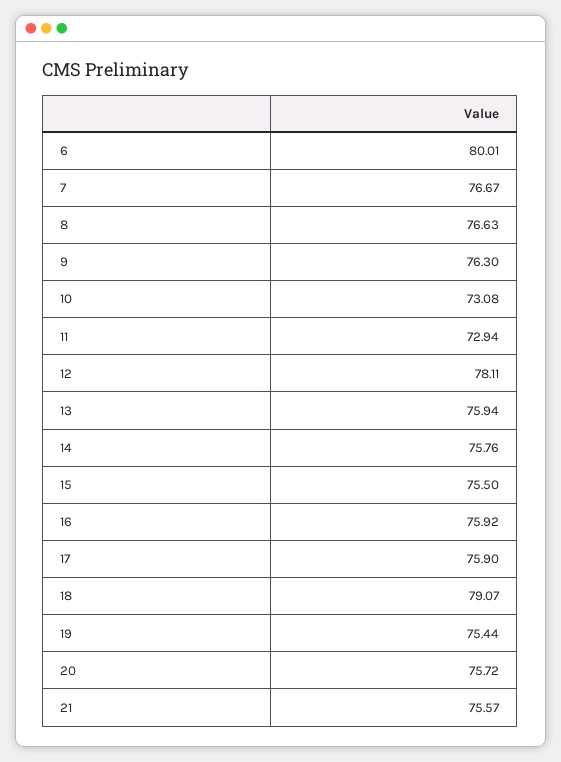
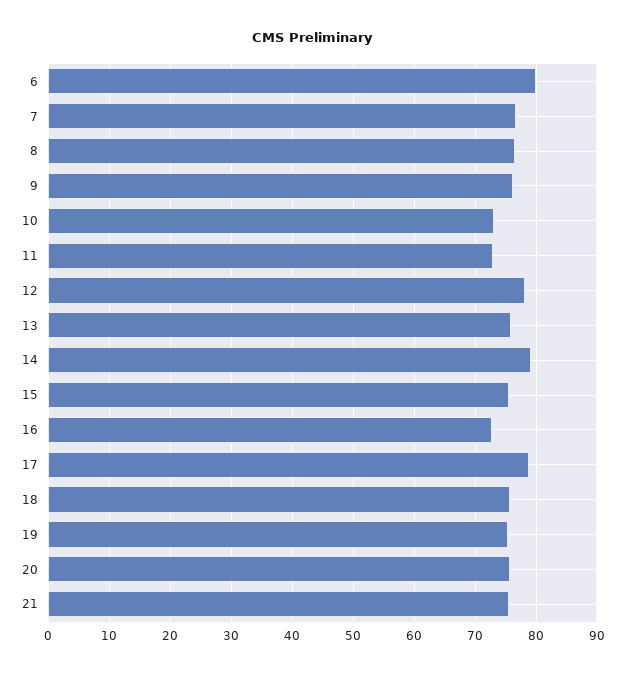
14: 75.76 -> 79
16: 75.92 -> 73
17: 75.9 -> 79
18: 79.07 -> 76

